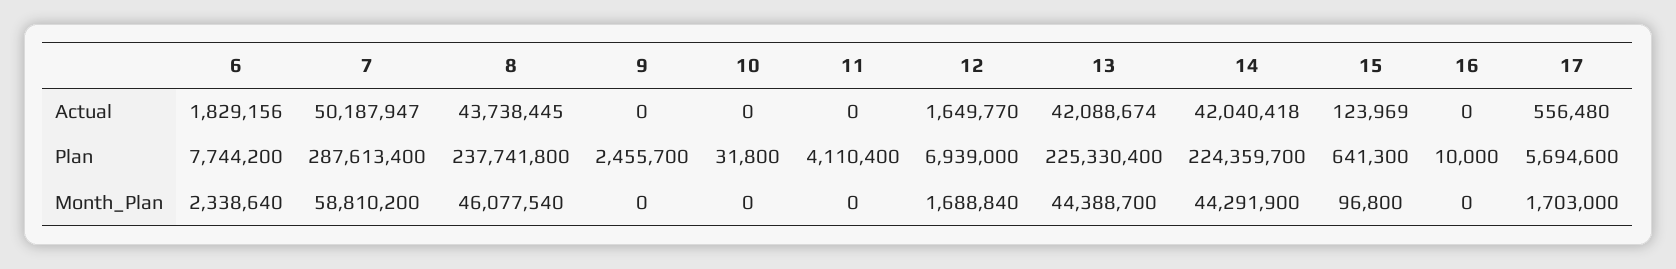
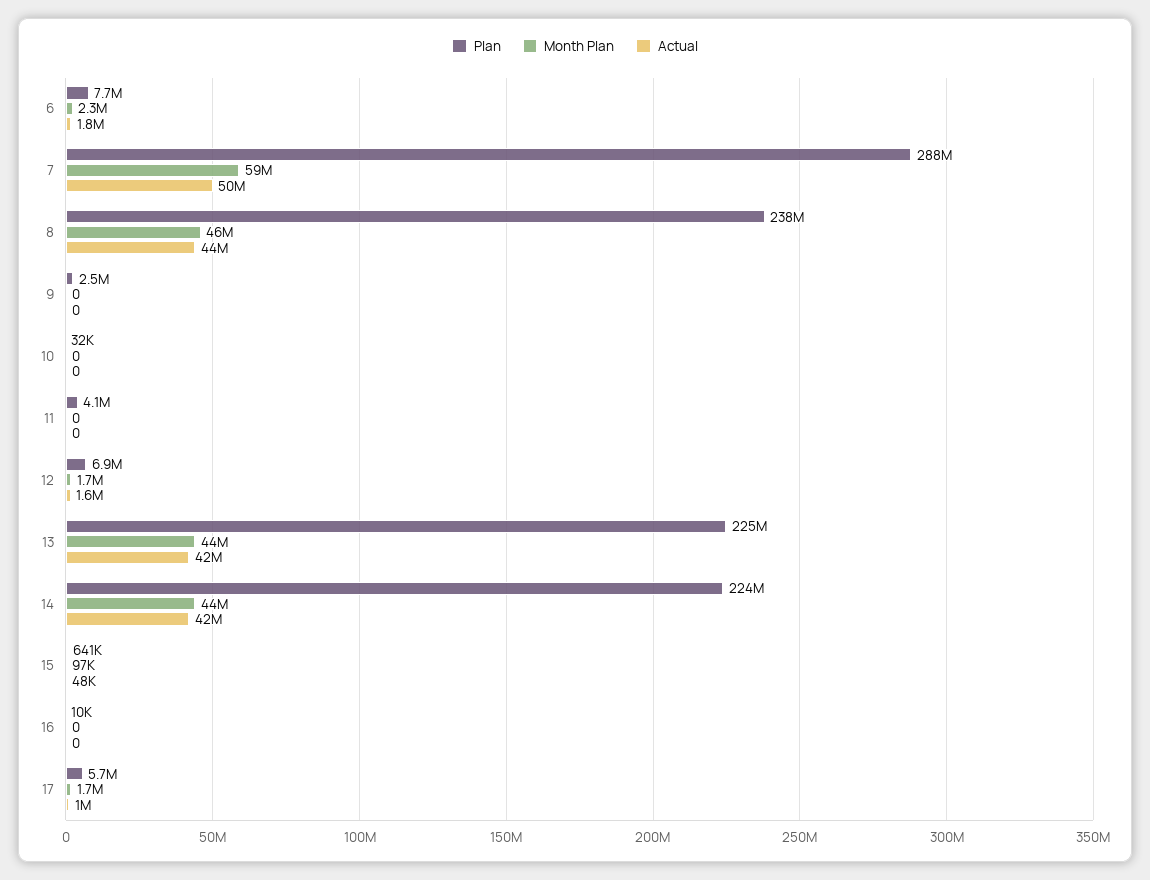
Actual, 15: 123969 -> 48000
Actual, 17: 556480 -> 1000000

